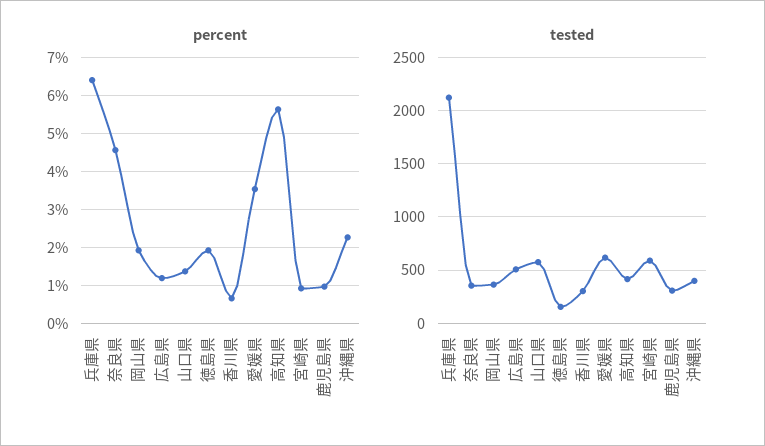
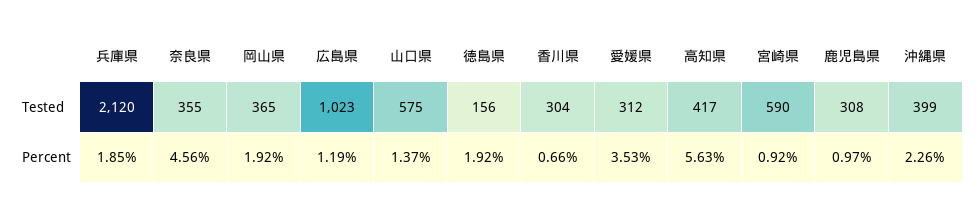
percent, 兵庫県: 6.4 -> 1.85
tested, 広島県: 500 -> 1023
tested, 愛媛県: 600 -> 312

